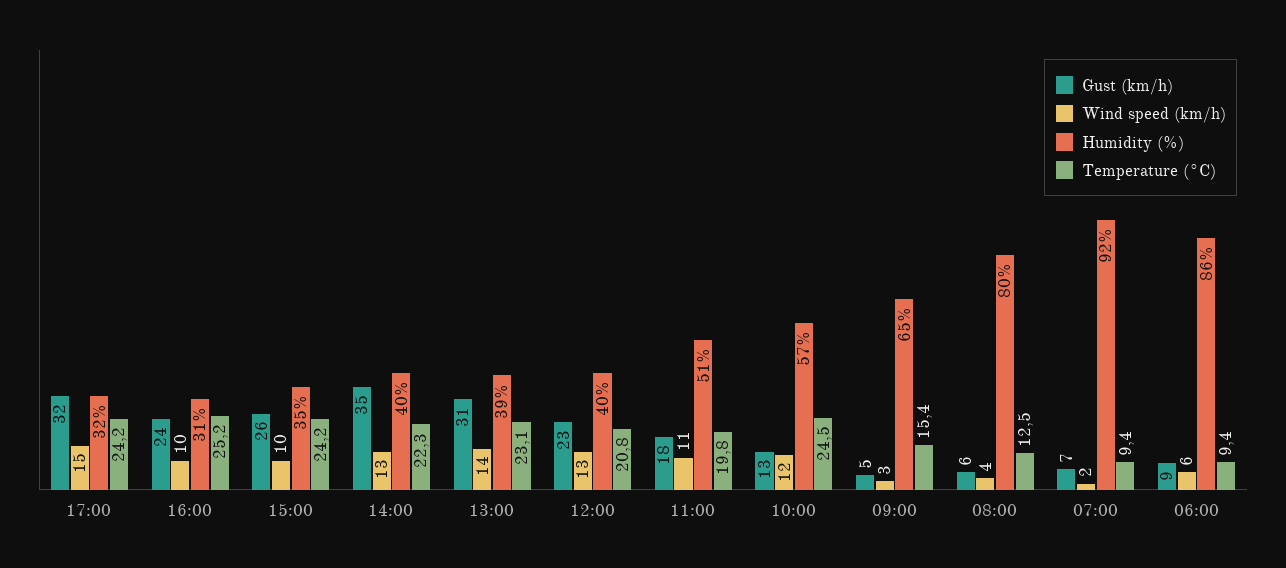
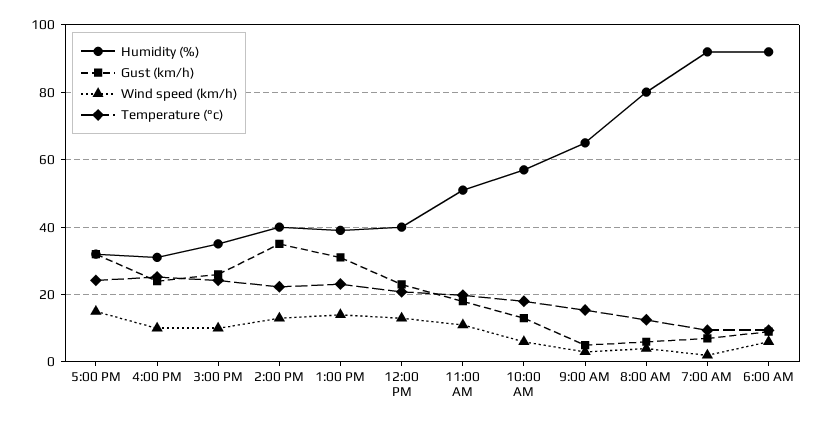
Wind speed (km/h), 10:00: 12 -> 6
Temperature (°C), 10:00: 24.5 -> 18
Humidity (%), 06:00: 86 -> 92

